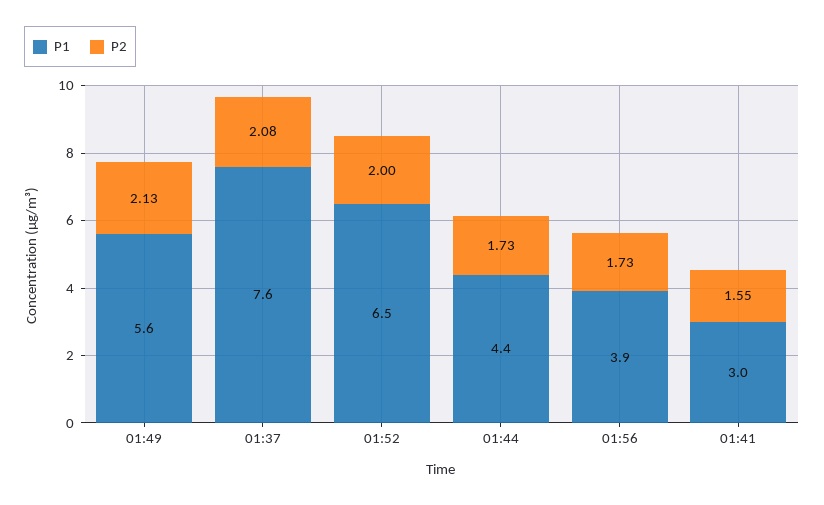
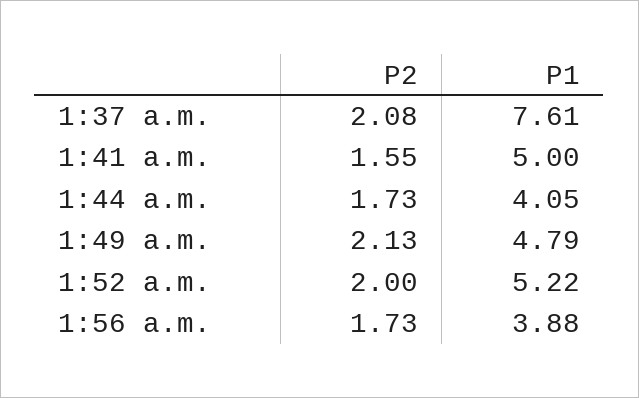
P1, 01:49: 5.6 -> 4.79
P1, 01:52: 6.5 -> 5.22
P1, 01:44: 4.4 -> 4.05
P1, 01:41: 3 -> 5

